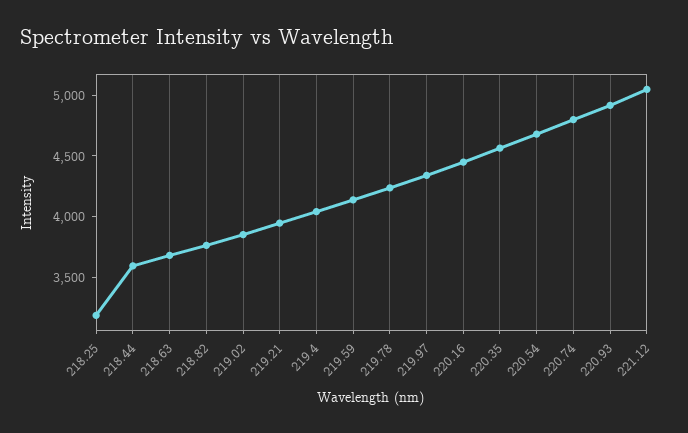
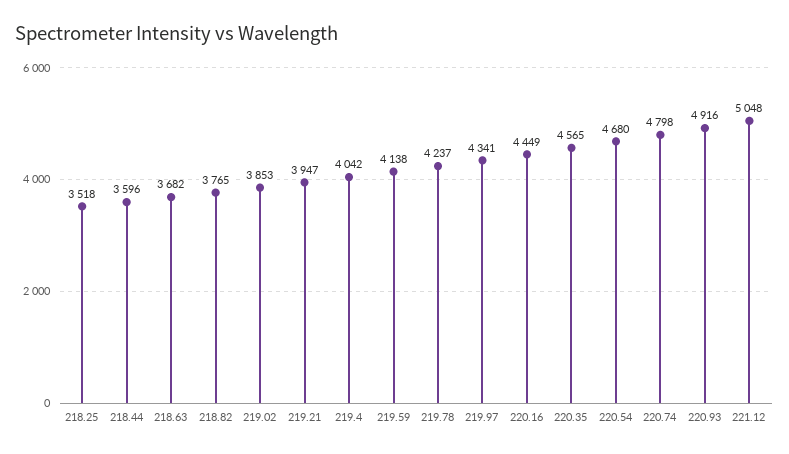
218.25: 3200 -> 3518

